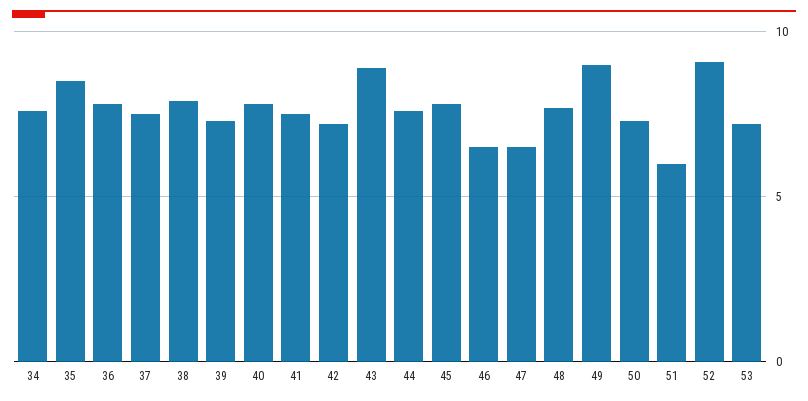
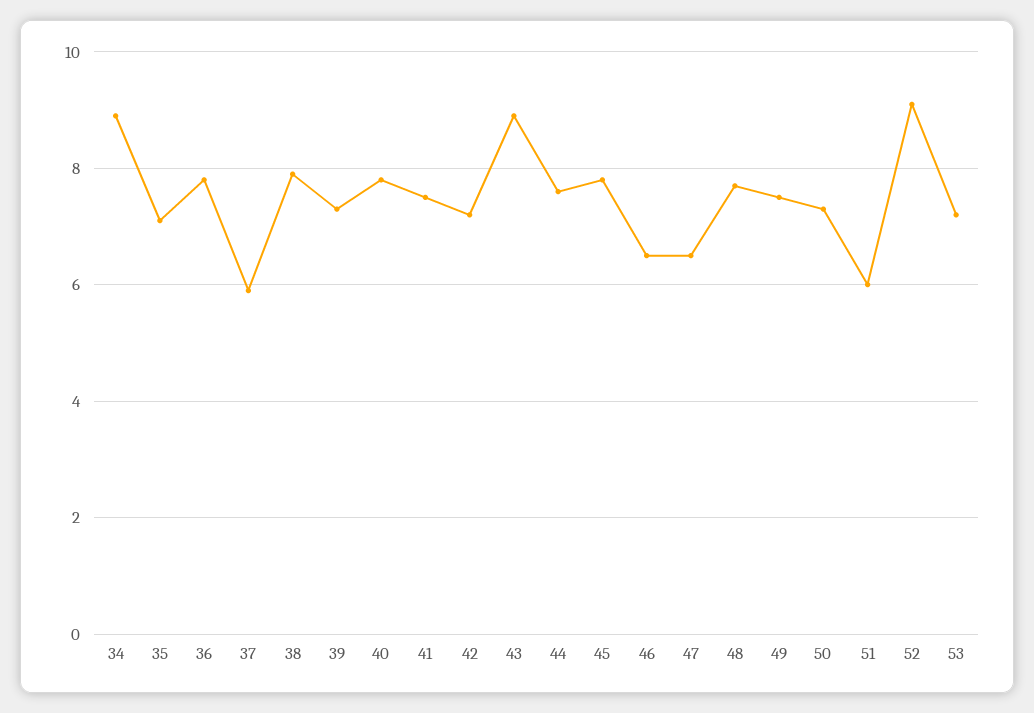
34: 7.5 -> 9
35: 8.5 -> 7
37: 7.5 -> 6
49: 9 -> 7.5

